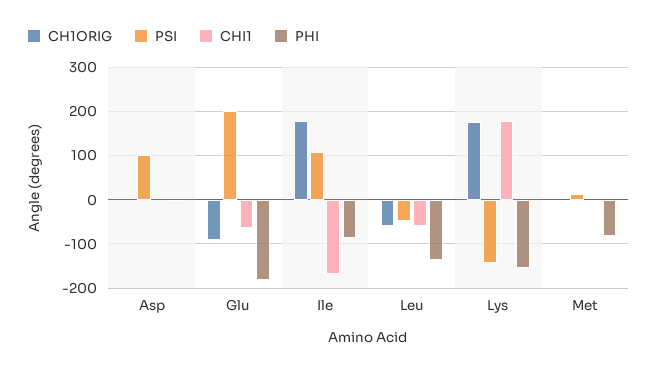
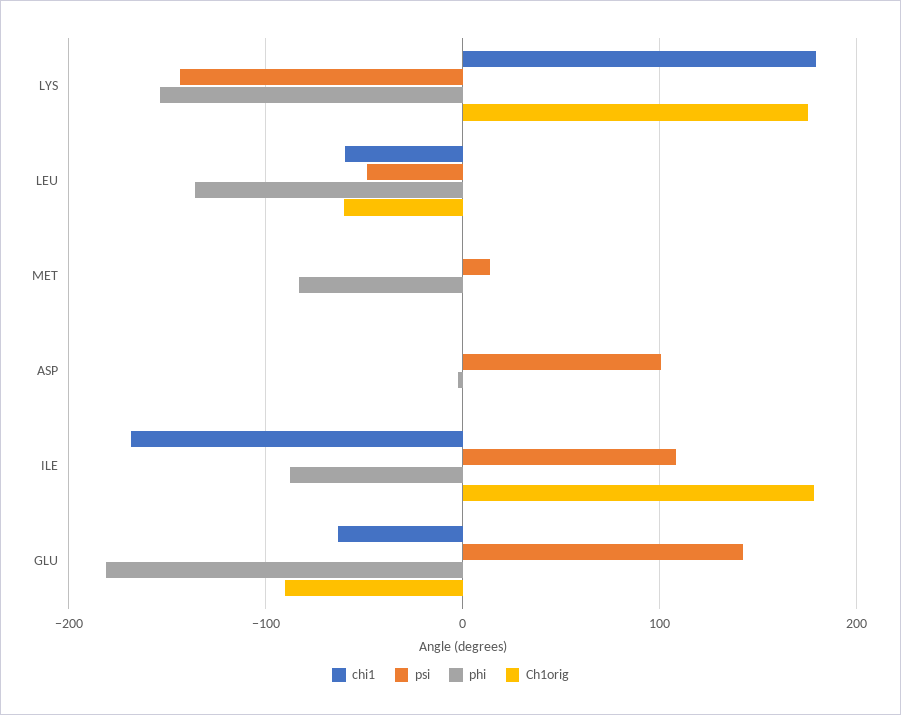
PSI, Glu: 200 -> 140

